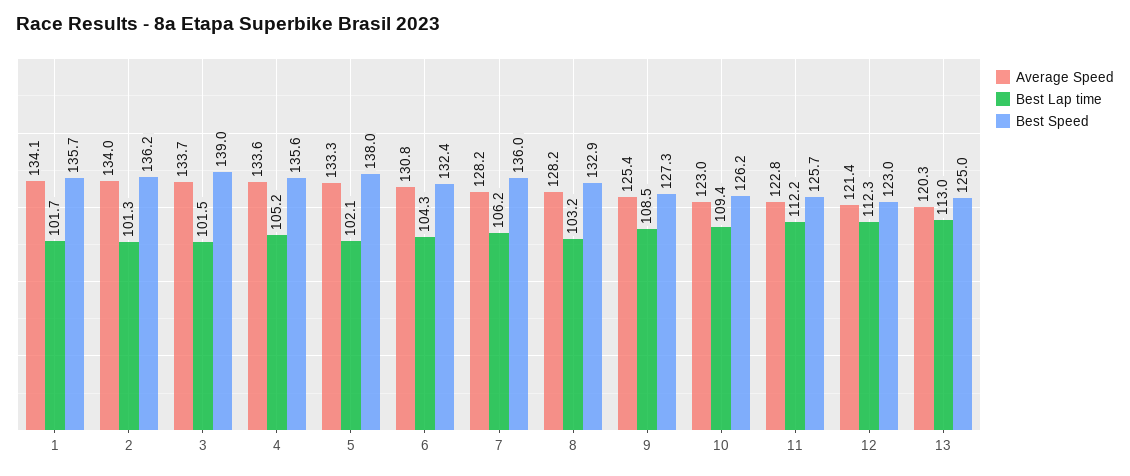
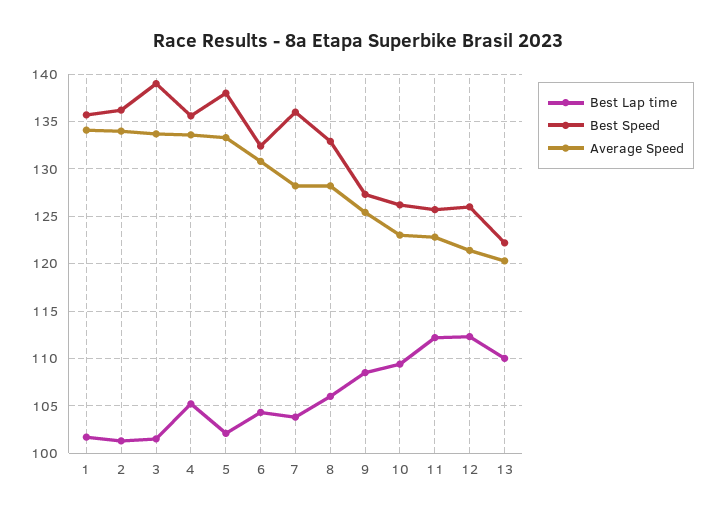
Best Lap time, 7: 106.2 -> 104
Best Lap time, 8: 103.2 -> 106
Best Speed, 12: 123 -> 126
Best Lap time, 13: 113 -> 110
Best Speed, 13: 125 -> 122

